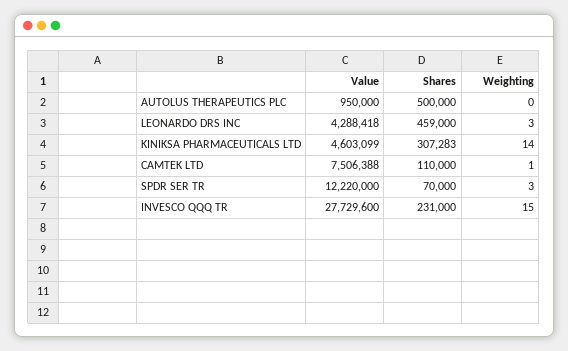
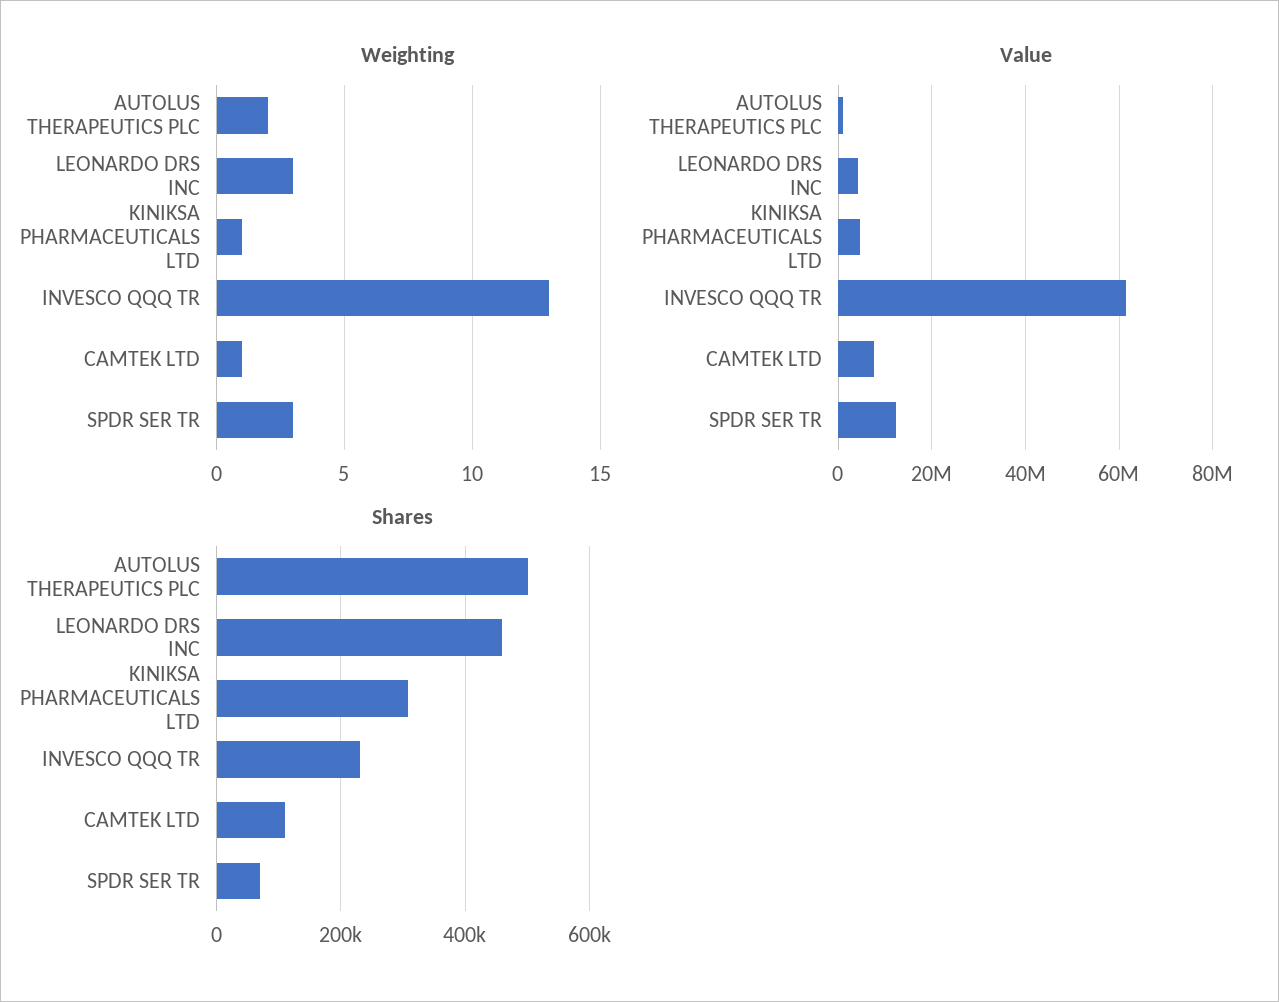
Weighting, AUTOLUS THERAPEUTICS PLC: 0 -> 2
Weighting, KINIKSA PHARMACEUTICALS LTD: 14 -> 1
Value, INVESCO QQQ TR: 27729600 -> 62000000
Weighting, INVESCO QQQ TR: 15 -> 13

